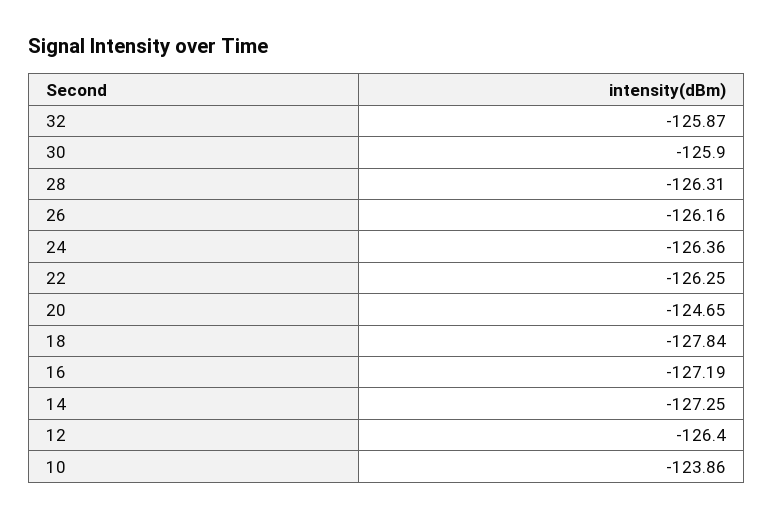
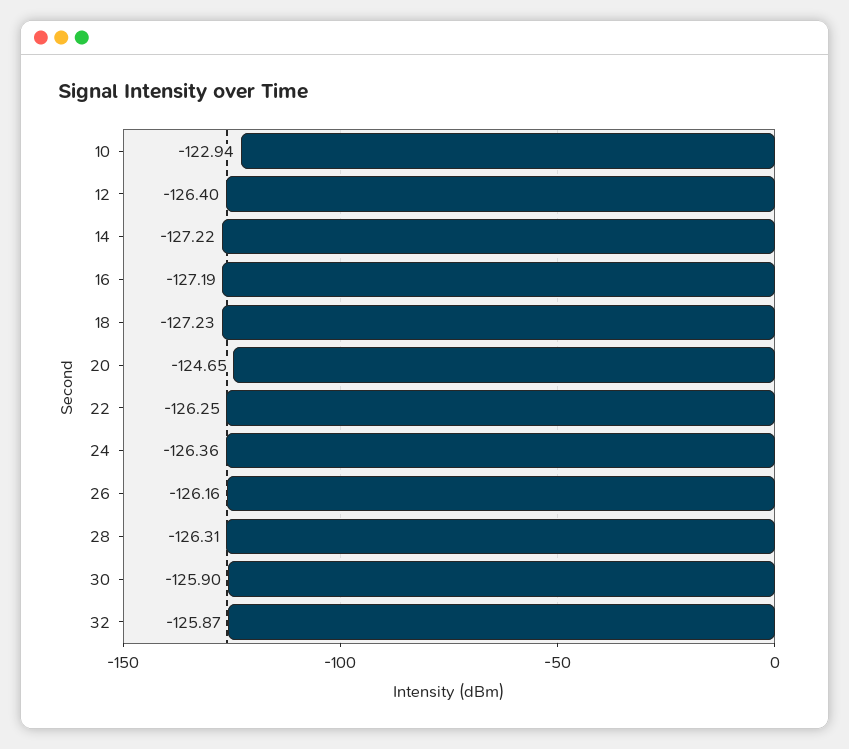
18: -127.84 -> -127.23
14: -127.25 -> -127.22
10: -123.86 -> -122.94

